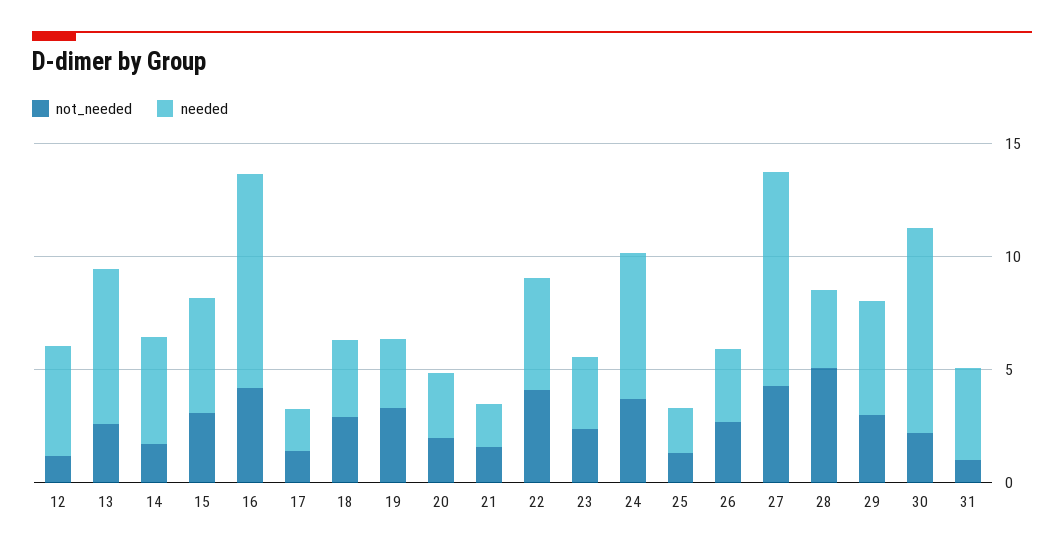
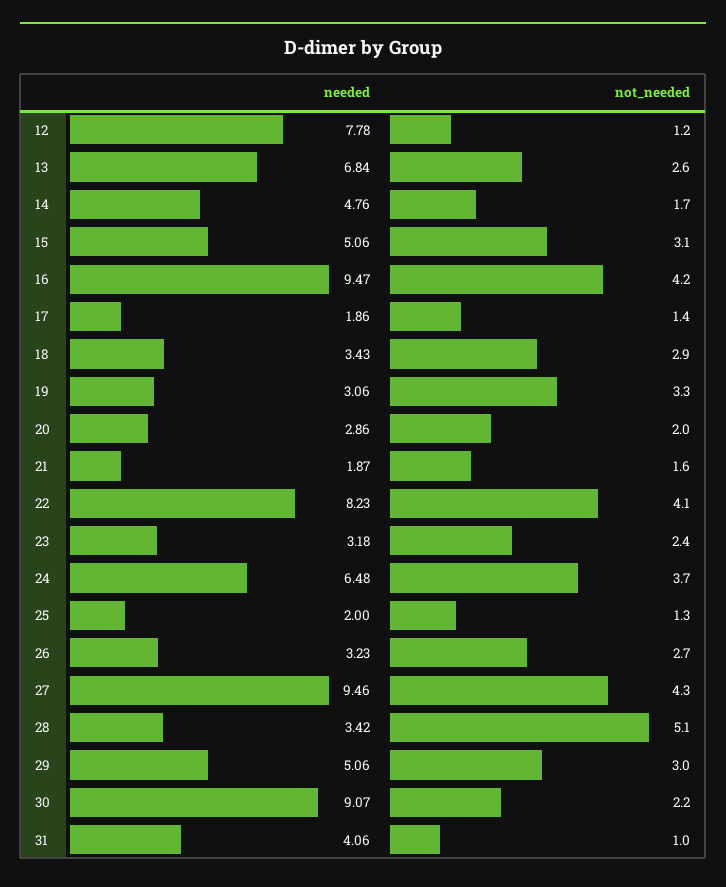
needed, 12: 5 -> 7.78
needed, 22: 5 -> 8.23

